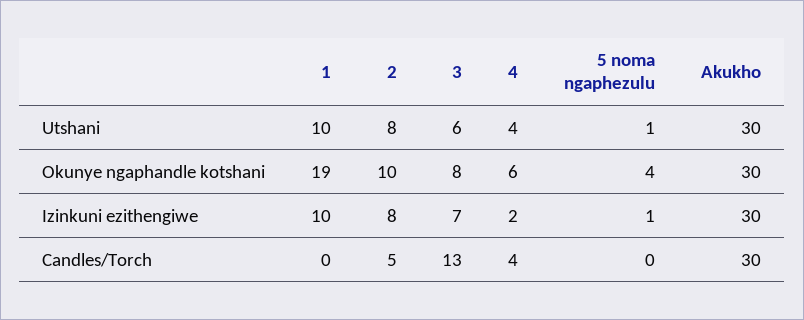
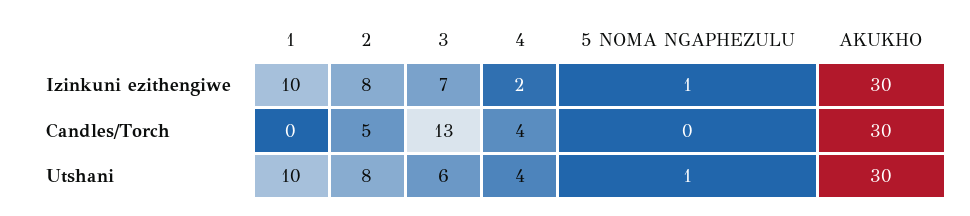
1, Okunye ngaphandle kotshani: 19 -> none
2, Okunye ngaphandle kotshani: 10 -> none
3, Okunye ngaphandle kotshani: 8 -> none
4, Okunye ngaphandle kotshani: 6 -> none
5 noma ngaphezulu, Okunye ngaphandle kotshani: 4 -> none
Akukho, Okunye ngaphandle kotshani: 30 -> none

